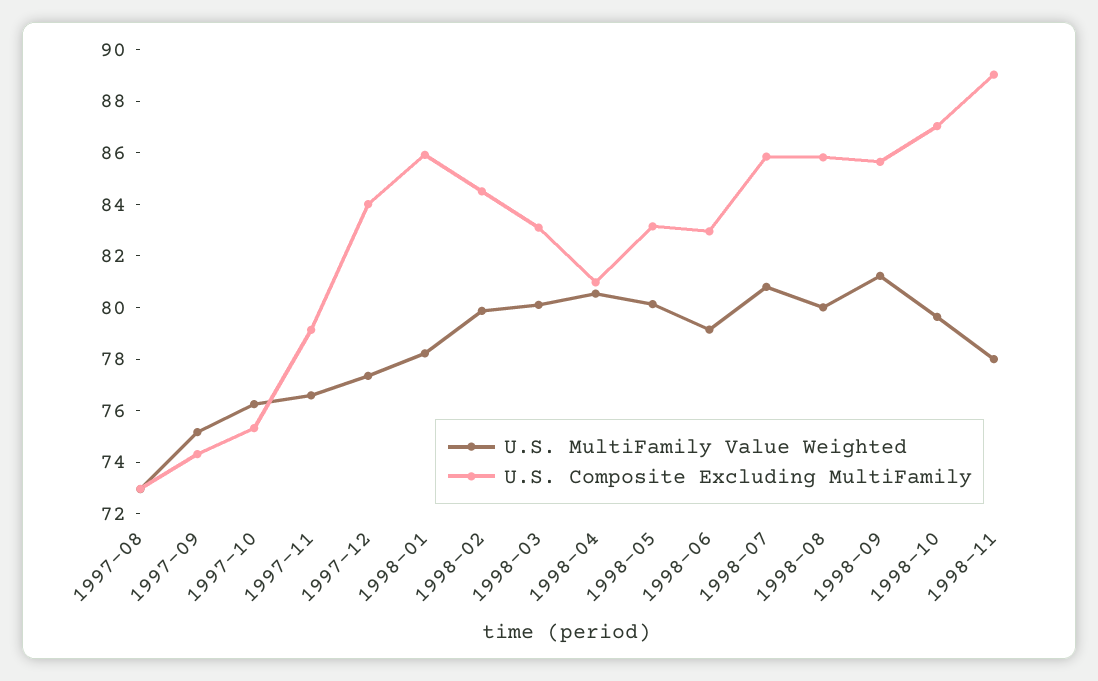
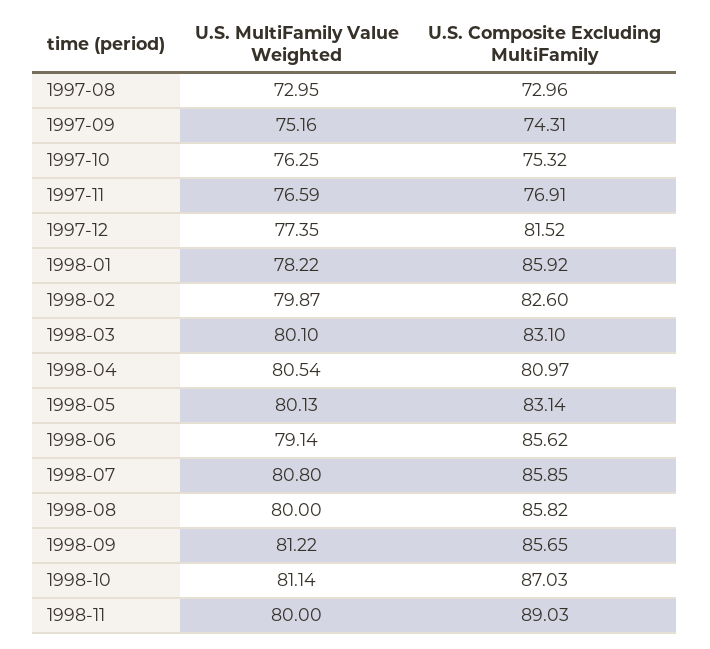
U.S. Composite Excluding MultiFamily, 1997-11: 79 -> 76.91
U.S. Composite Excluding MultiFamily, 1997-12: 84 -> 81.52
U.S. Composite Excluding MultiFamily, 1998-02: 84.5 -> 82.6
U.S. Composite Excluding MultiFamily, 1998-06: 83 -> 85.62
U.S. MultiFamily Value Weighted, 1998-10: 79.5 -> 81.14
U.S. MultiFamily Value Weighted, 1998-11: 78 -> 80

